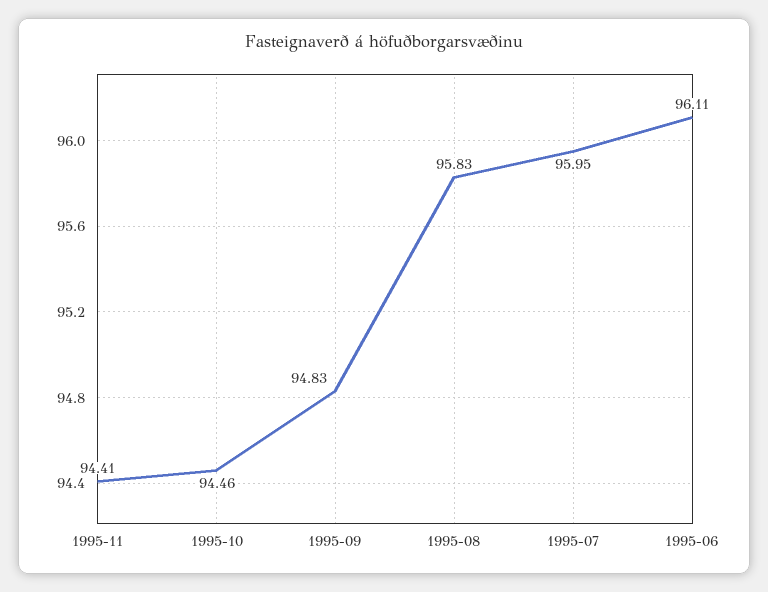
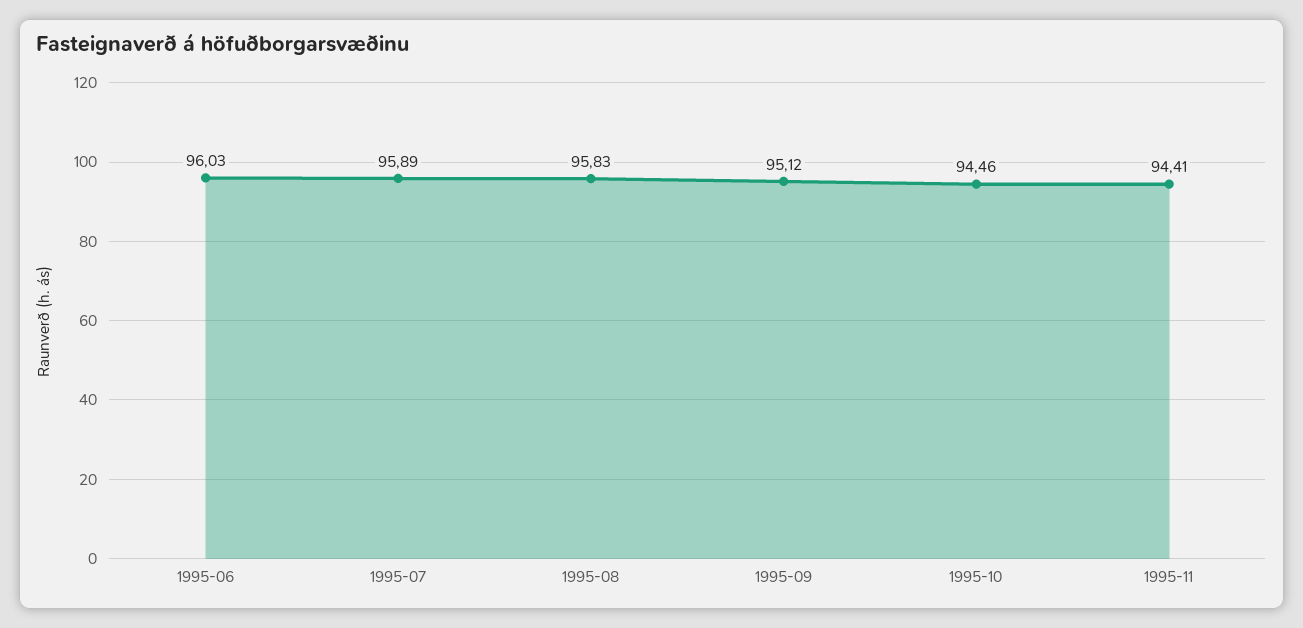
1995-09: 94.83 -> 95.12
1995-07: 95.95 -> 95.89
1995-06: 96.11 -> 96.03

